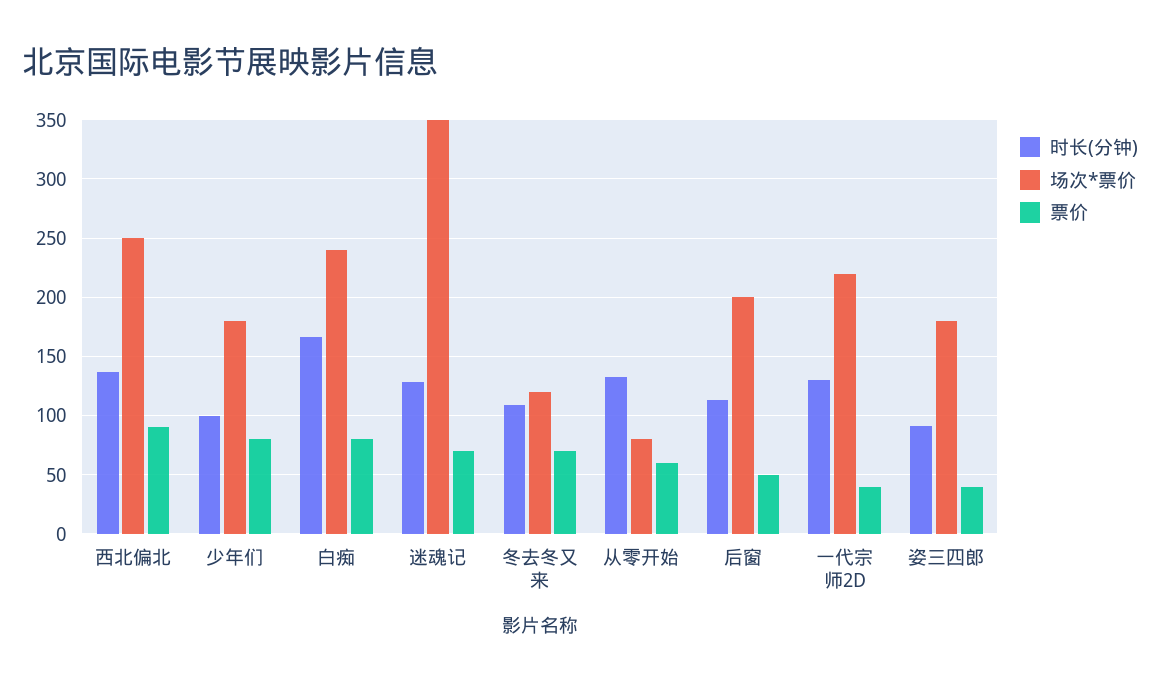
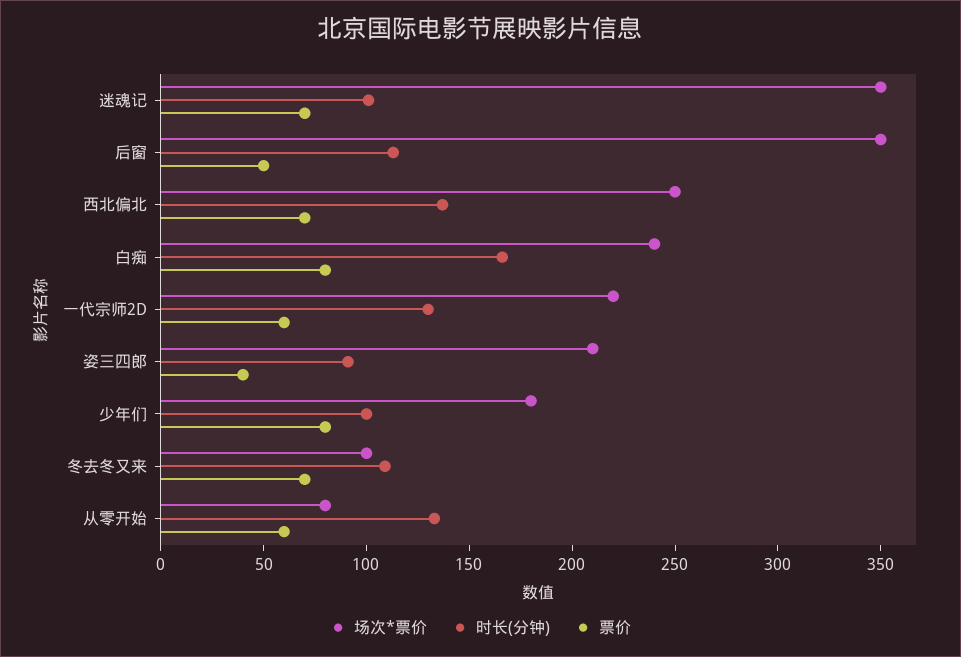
票价, 西北偏北: 90 -> 70
时长(分钟), 迷魂记: 130 -> 100
场次*票价, 冬去冬又来: 120 -> 100
场次*票价, 后窗: 200 -> 350
票价, 一代宗师2D: 40 -> 60
场次*票价, 姿三四郎: 180 -> 210

